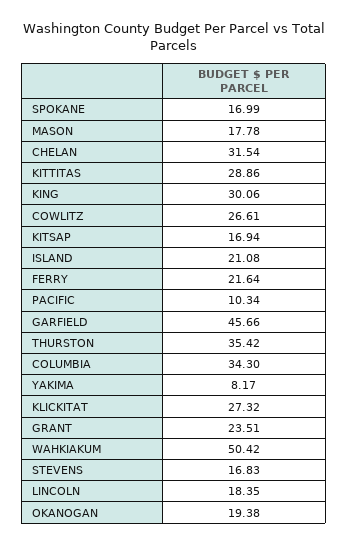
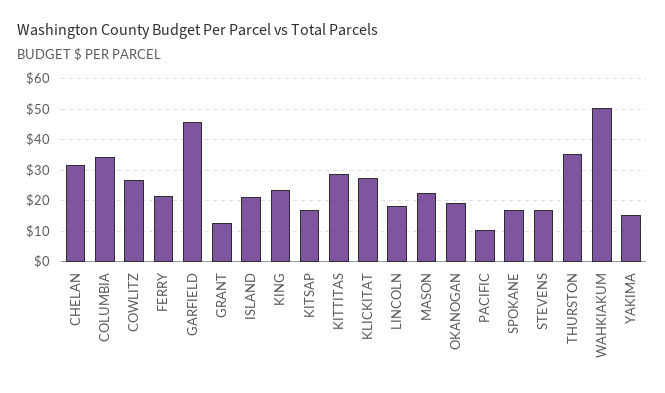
MASON: 17.78 -> 22
KING: 30.06 -> 24
YAKIMA: 8.17 -> 16
GRANT: 23.51 -> 12

